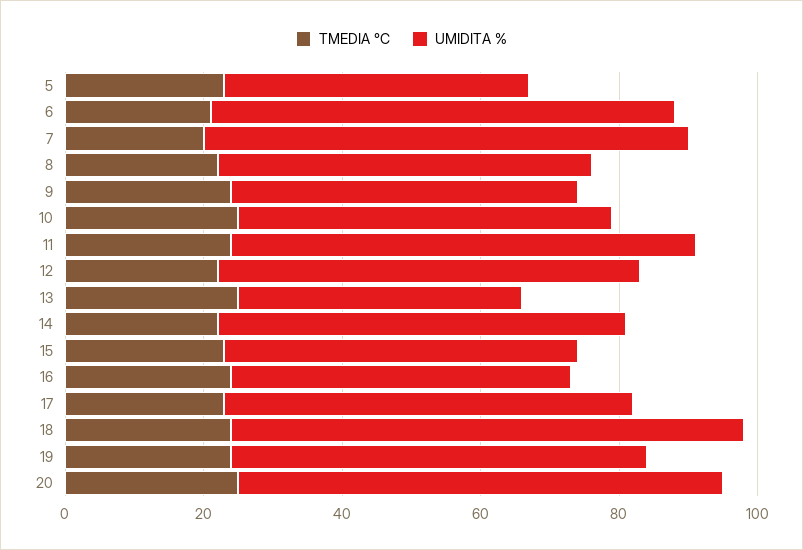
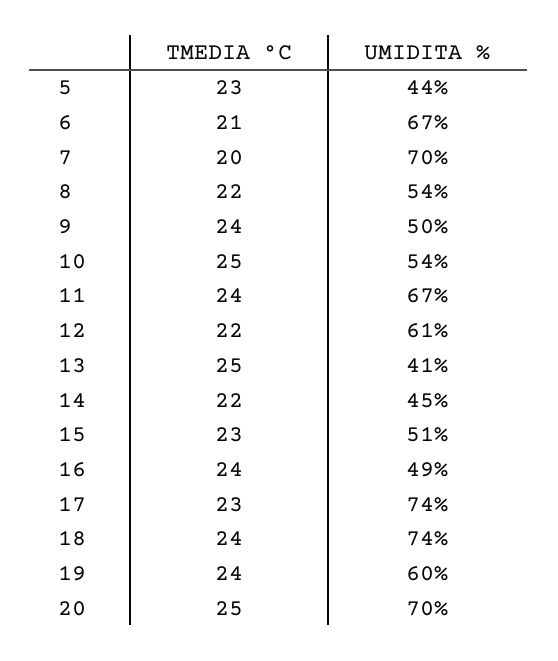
UMIDITA %, 14: 60 -> 45
UMIDITA %, 17: 60 -> 74

